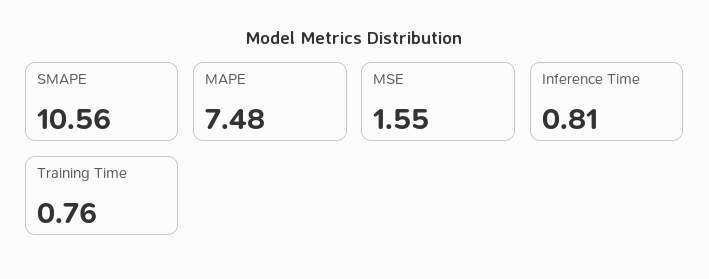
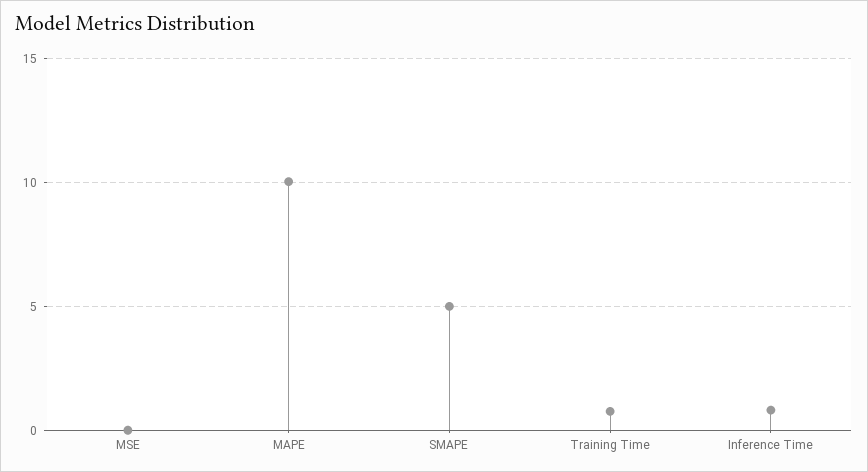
SMAPE: 10.56 -> 5
MAPE: 7.48 -> 10
MSE: 1.55 -> 0

